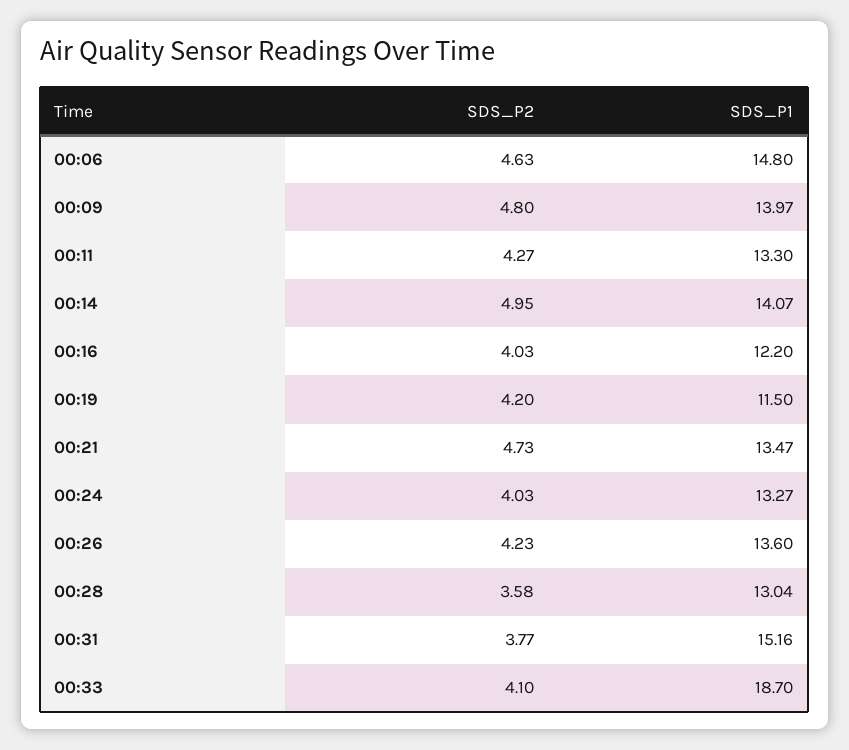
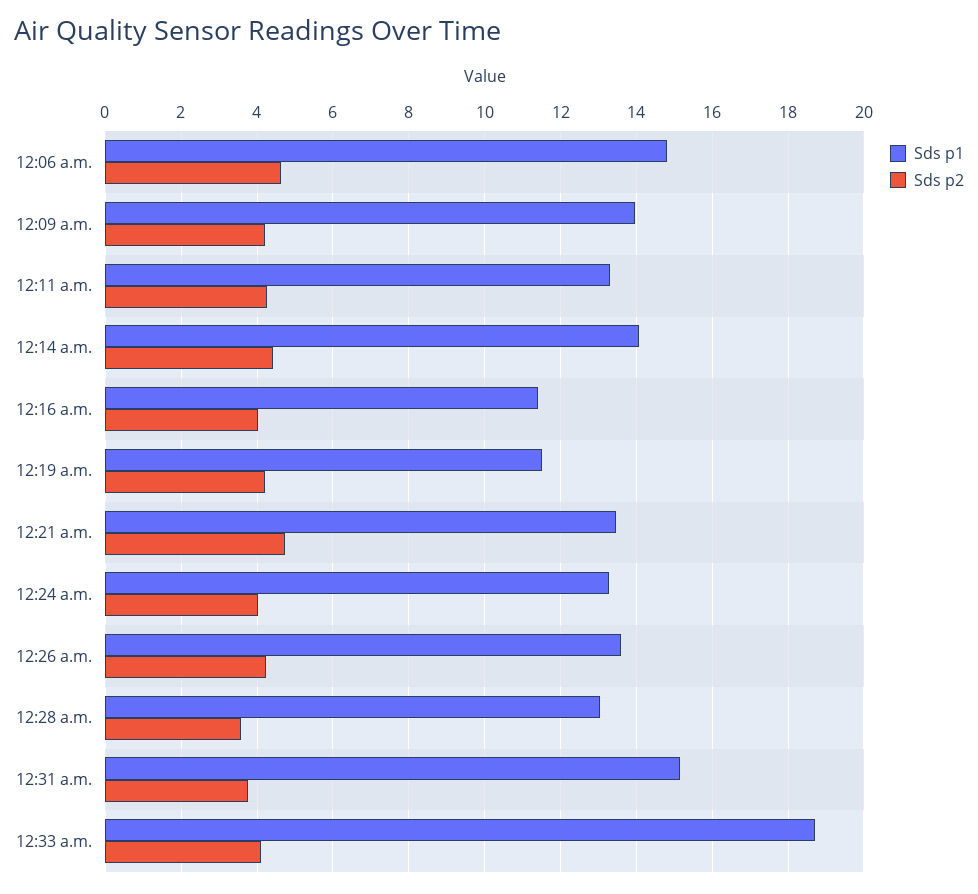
SDS_P2, 00:09: 4.8 -> 4.2
SDS_P2, 00:14: 4.95 -> 4.4
SDS_P1, 00:16: 12.2 -> 11.4

